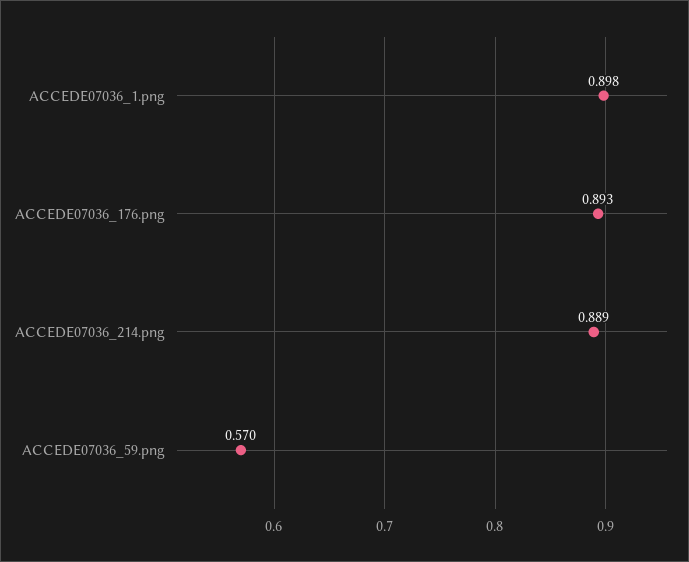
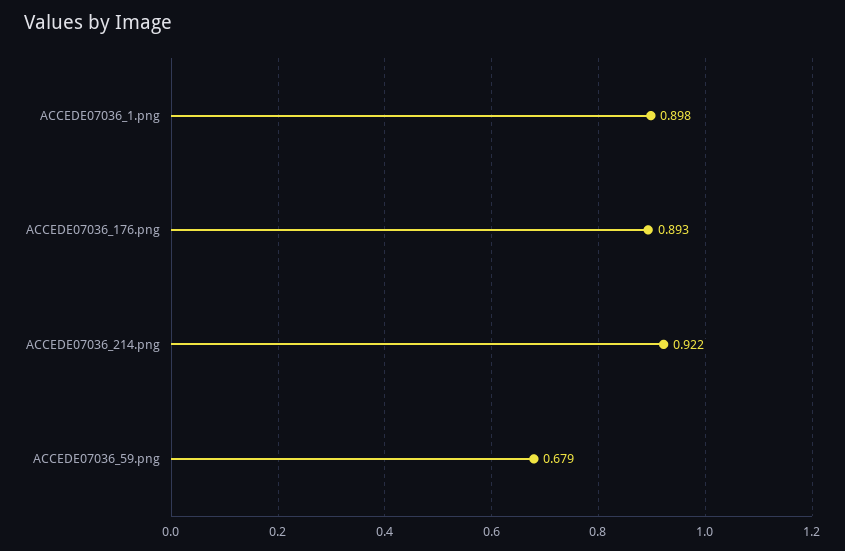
ACCEDE07036_214.png: 0.889 -> 0.922
ACCEDE07036_59.png: 0.57 -> 0.679

